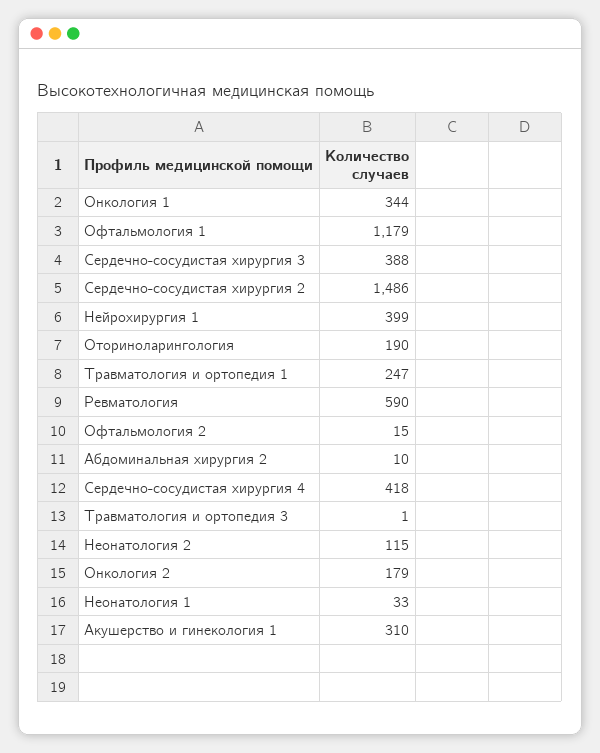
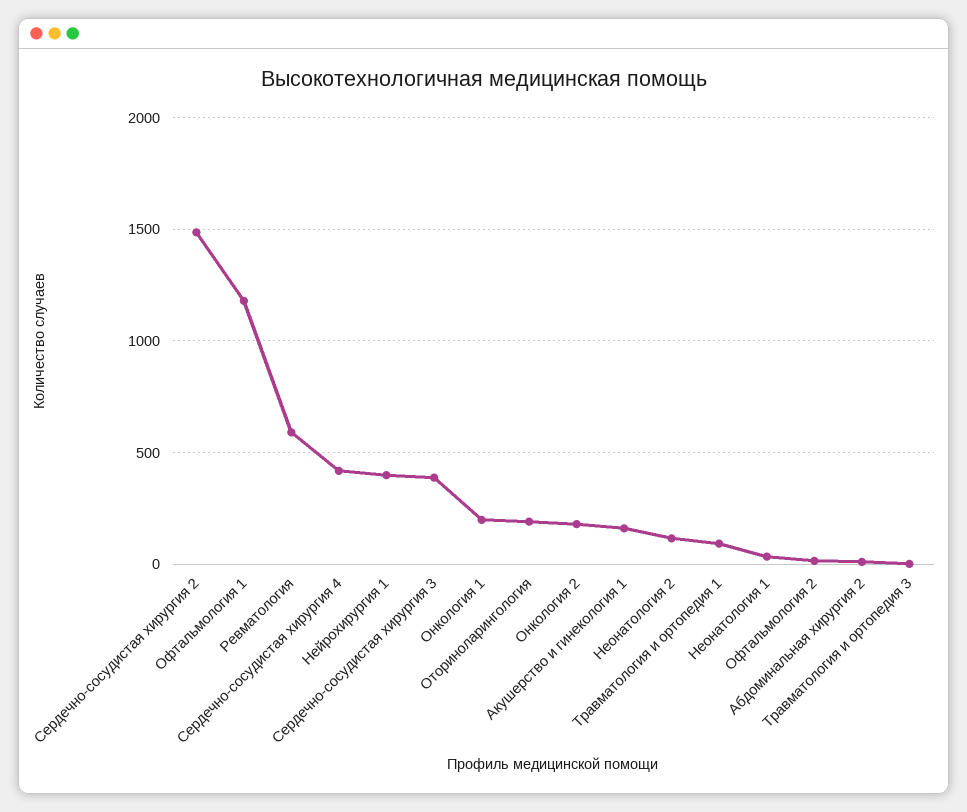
Онкология 1: 344 -> 200
Травматология и ортопедия 1: 247 -> 100
Акушерство и гинекология 1: 310 -> 150

